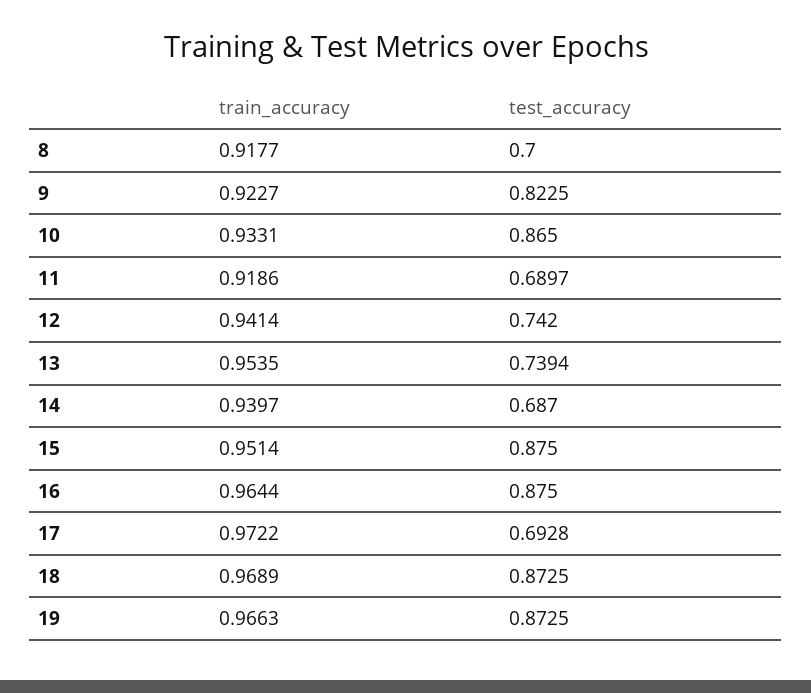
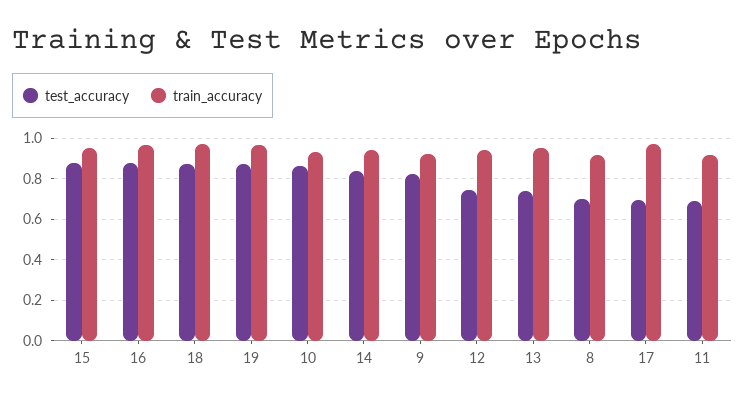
test_accuracy, 14: 0.687 -> 0.85

